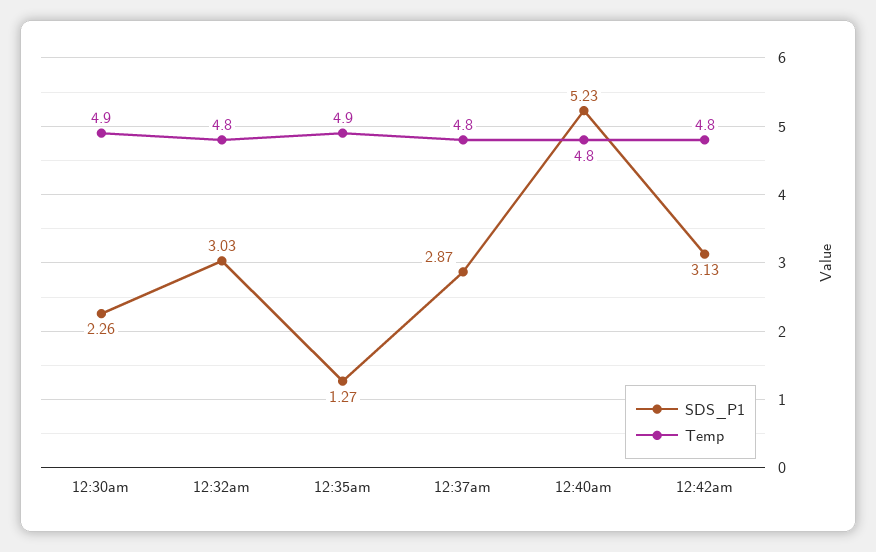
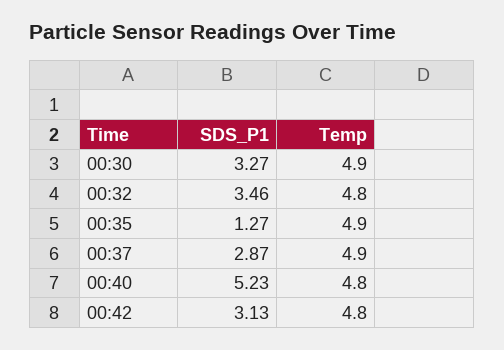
SDS_P1, 12:30am: 2.26 -> 3.27
SDS_P1, 12:32am: 3.03 -> 3.46
Temp, 12:37am: 4.8 -> 4.9

